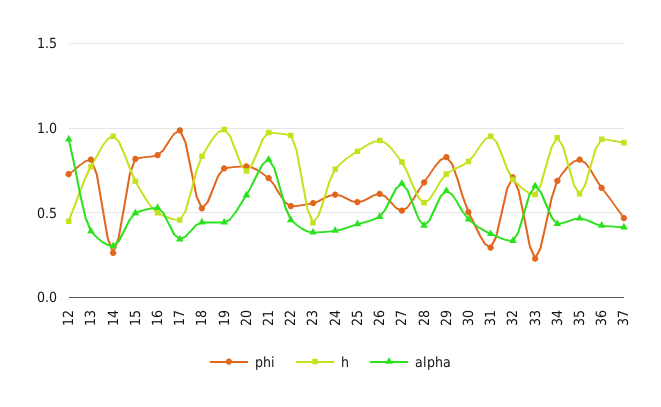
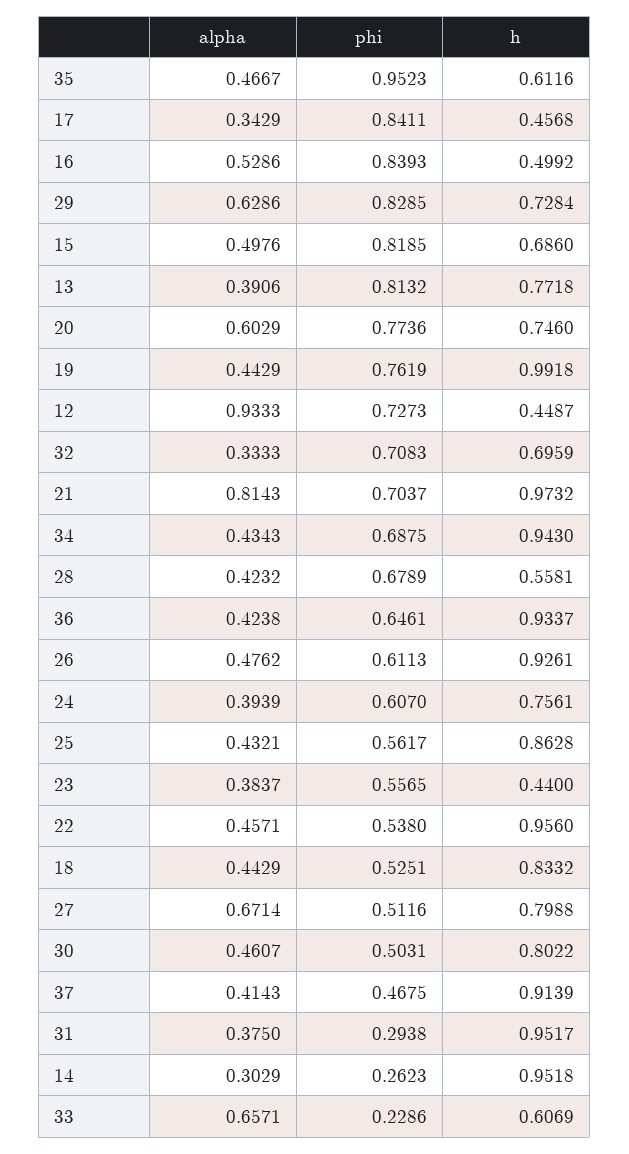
phi, 17: 1 -> 0.8411
phi, 35: 0.8 -> 0.9523

